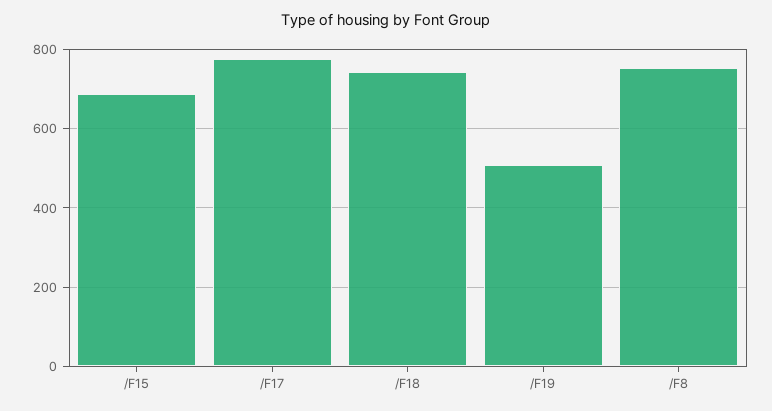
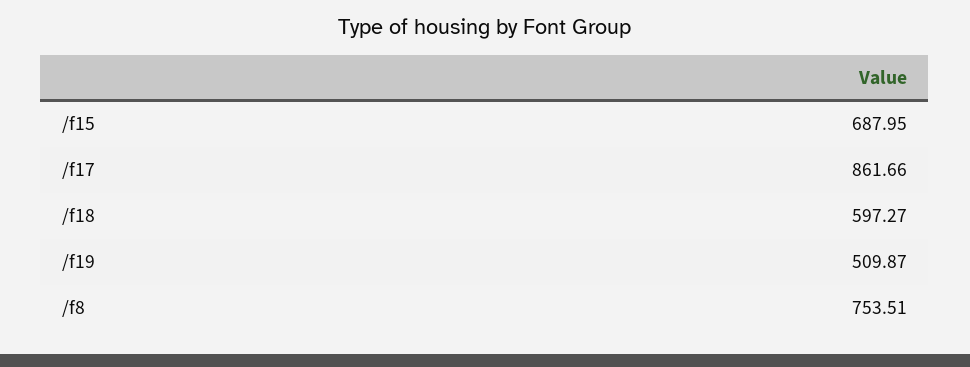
/F17: 780 -> 861.66
/F18: 740 -> 597.27

